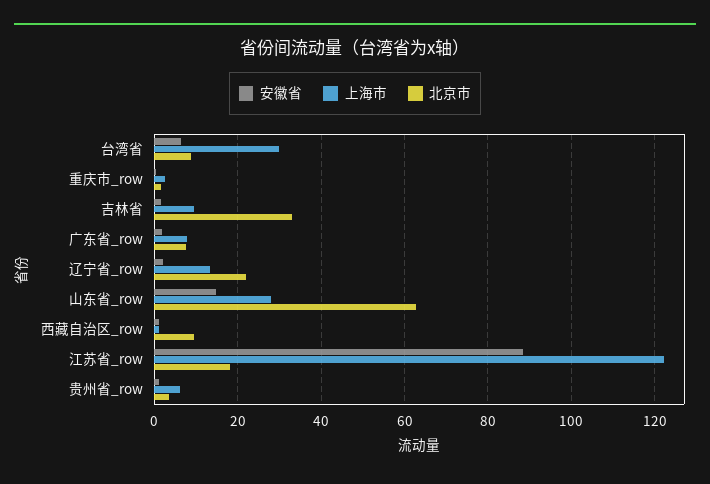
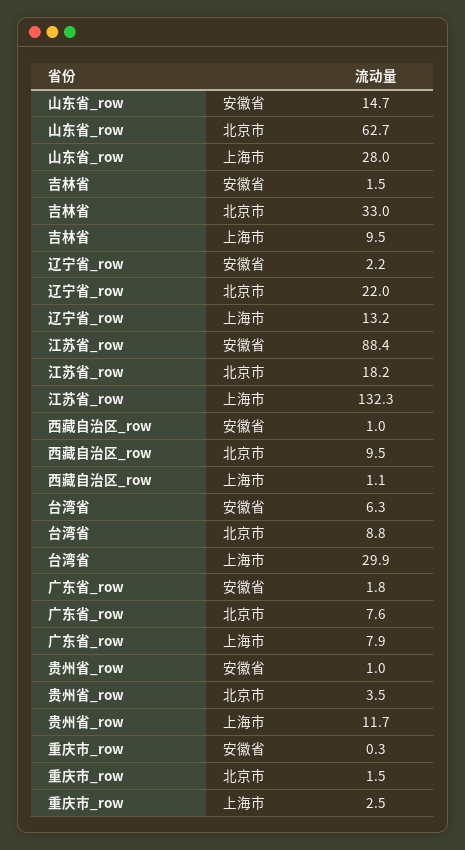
上海市, 江苏省_row: 122 -> 132.3
上海市, 贵州省_row: 6 -> 11.7

